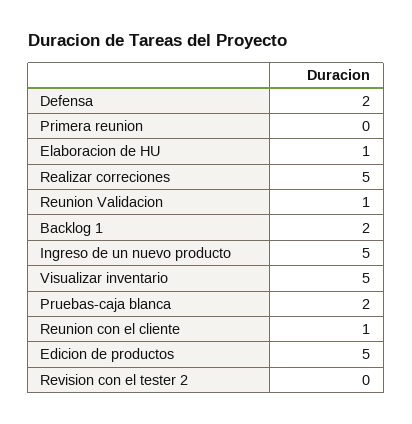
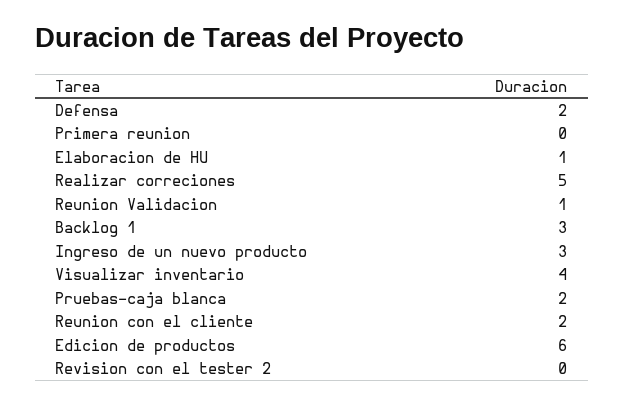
Backlog 1: 2 -> 3
Ingreso de un nuevo producto: 5 -> 3
Visualizar inventario: 5 -> 4
Reunion con el cliente: 1 -> 2
Edicion de productos: 5 -> 6

